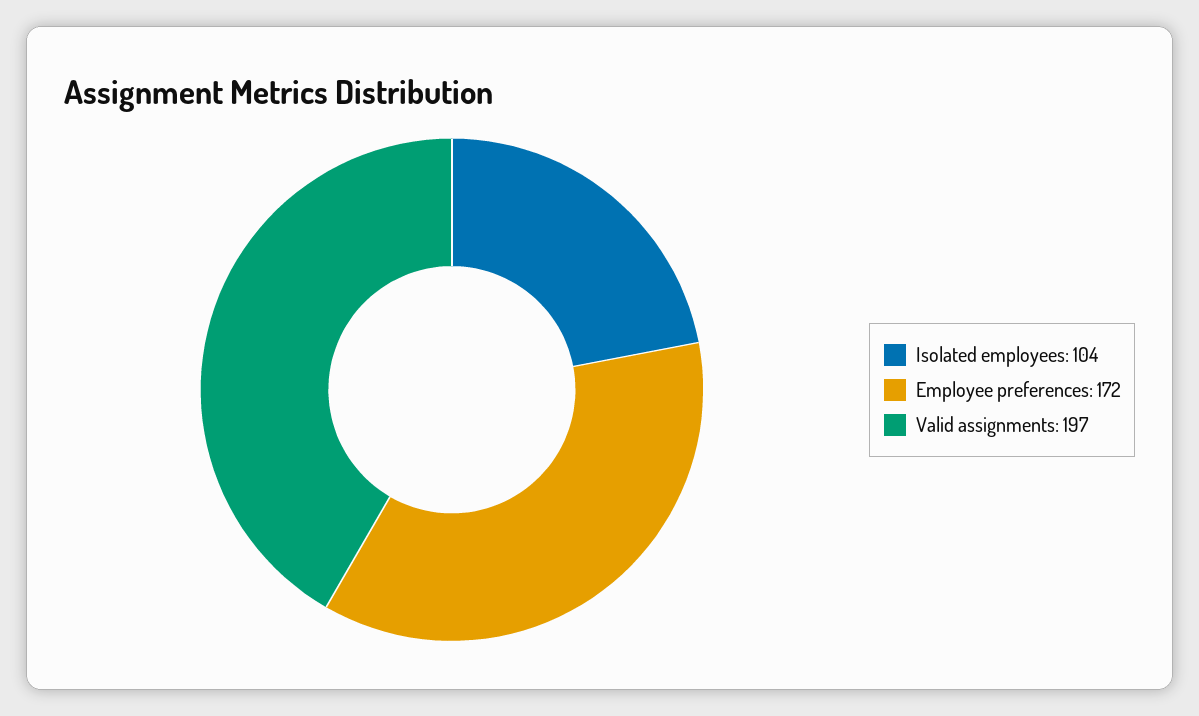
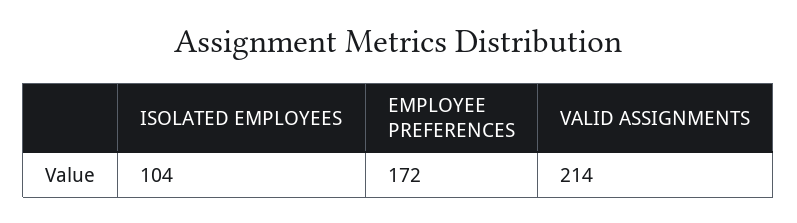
Valid assignments: 197 -> 214

